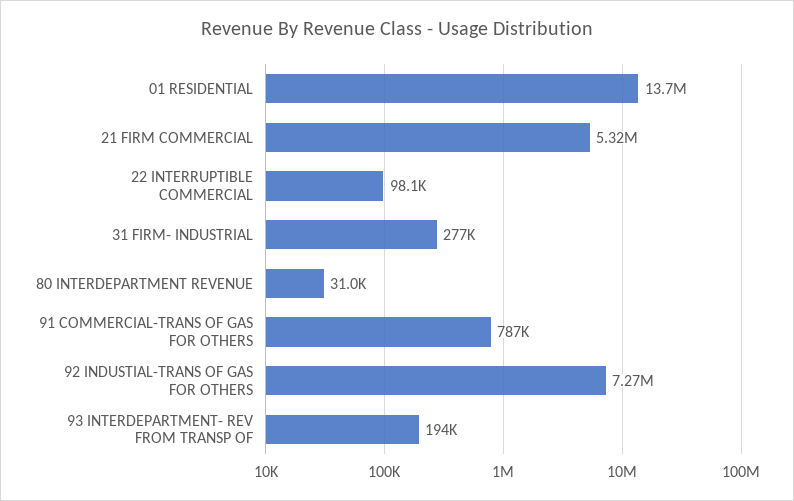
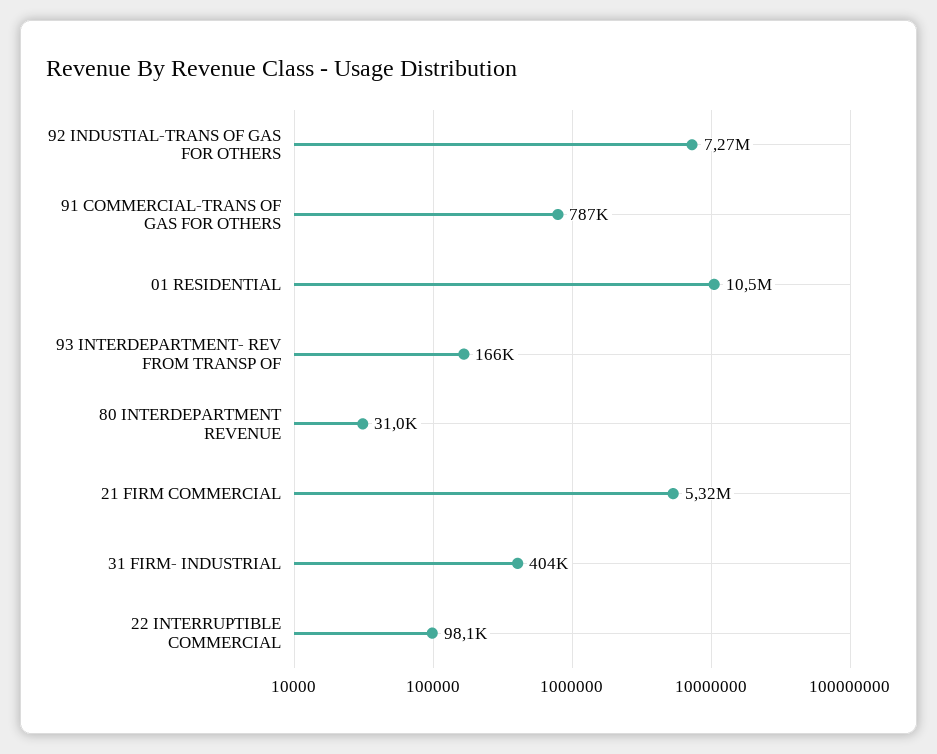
01 RESIDENTIAL: 13700000 -> 10500000
31 FIRM- INDUSTRIAL: 277000 -> 404000
93 INTERDEPARTMENT- REV FROM TRANSP OF: 194000 -> 166000

